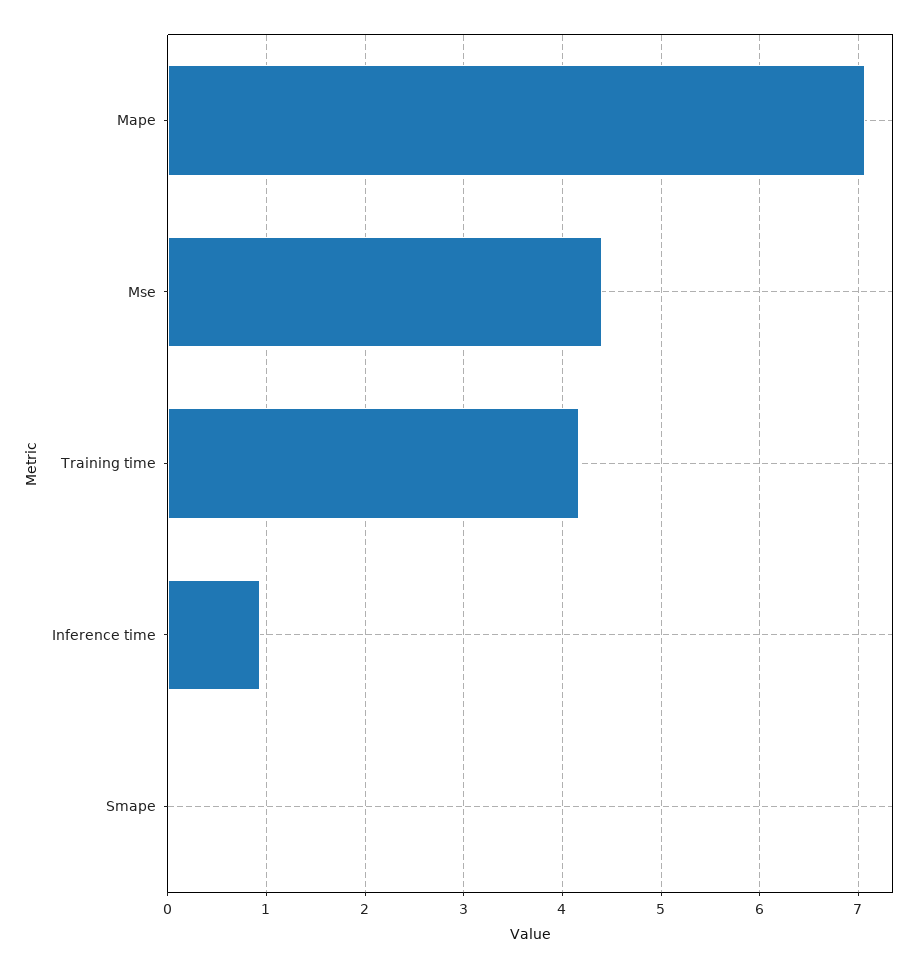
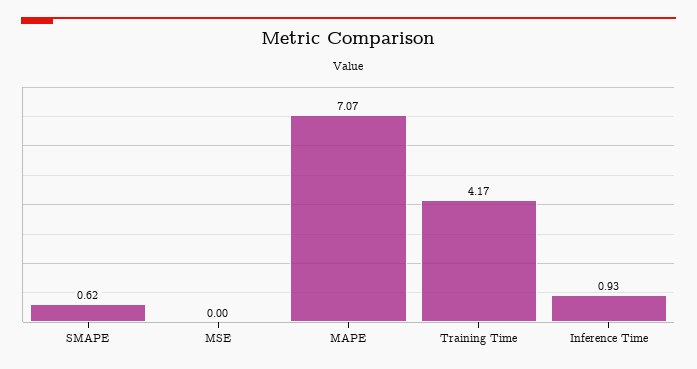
Mse: 4.4 -> 0
Smape: 0 -> 0.62

